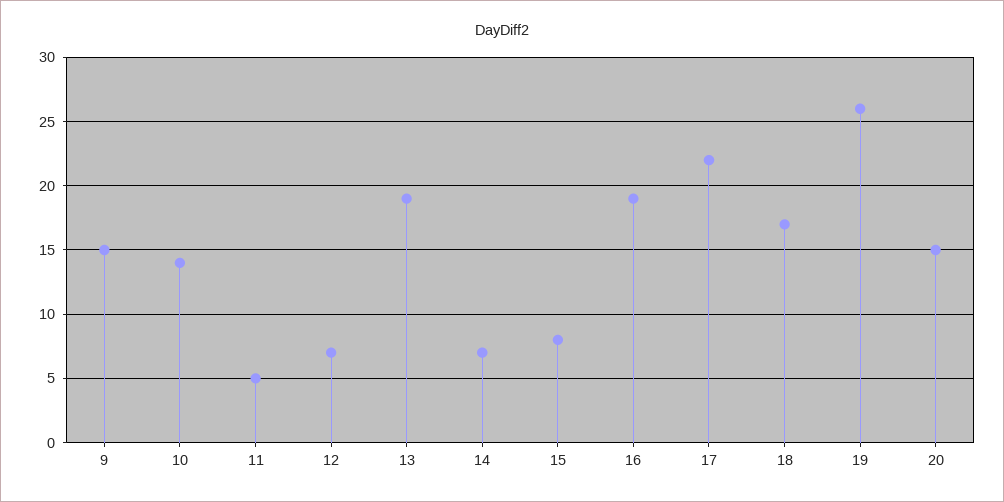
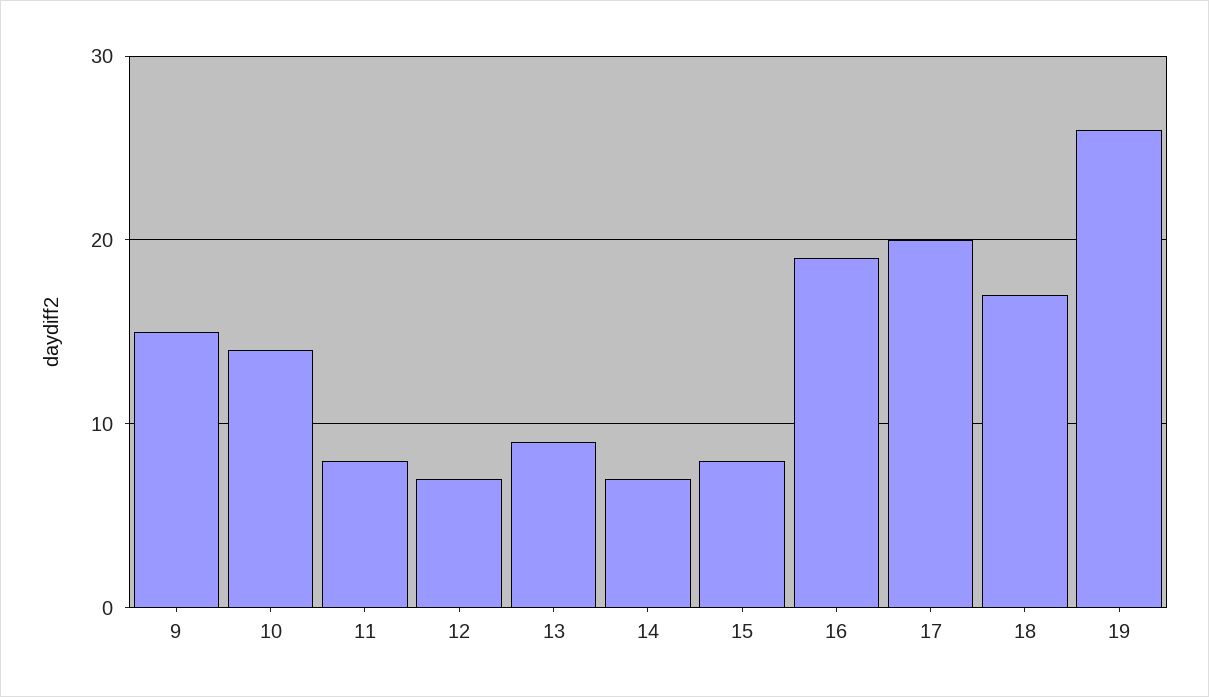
11: 5 -> 8
13: 19 -> 9
17: 22 -> 20
20: 15 -> none

